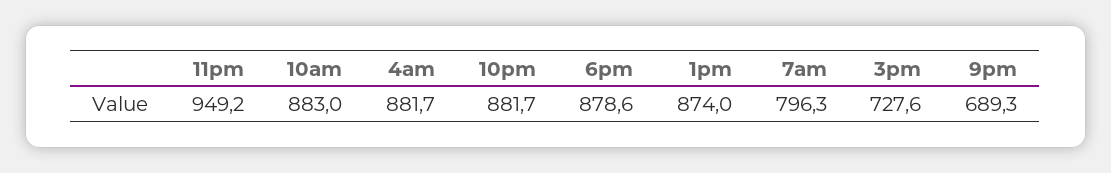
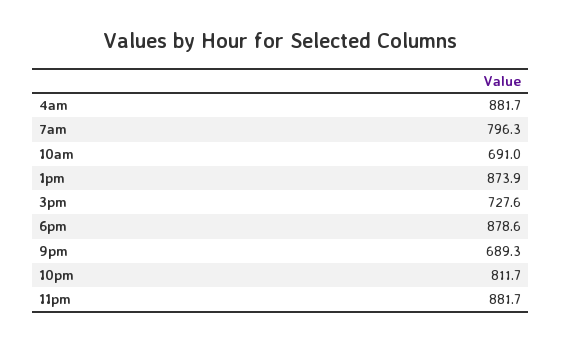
11pm: 949.2 -> 881.7
10am: 883 -> 691
10pm: 881.7 -> 811.7
1pm: 874 -> 873.9

